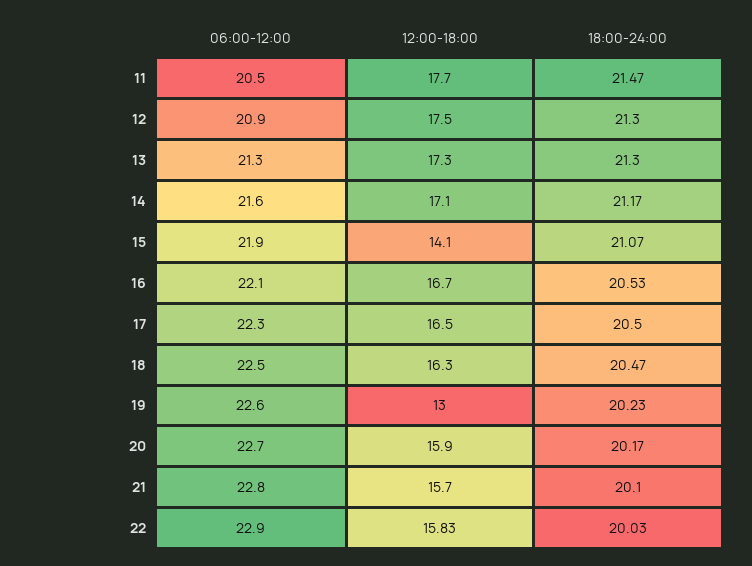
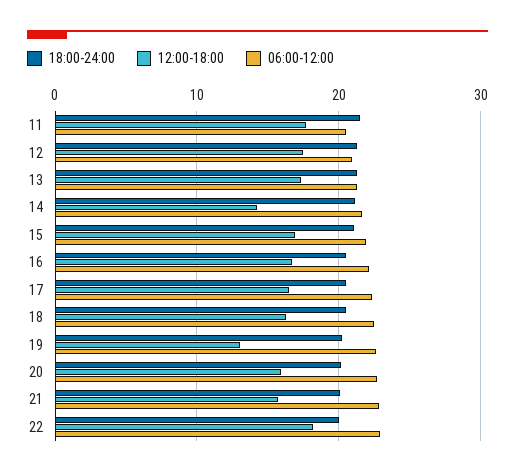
12:00-18:00, 14: 17.1 -> 14
12:00-18:00, 15: 14.1 -> 17
12:00-18:00, 22: 15.83 -> 18

